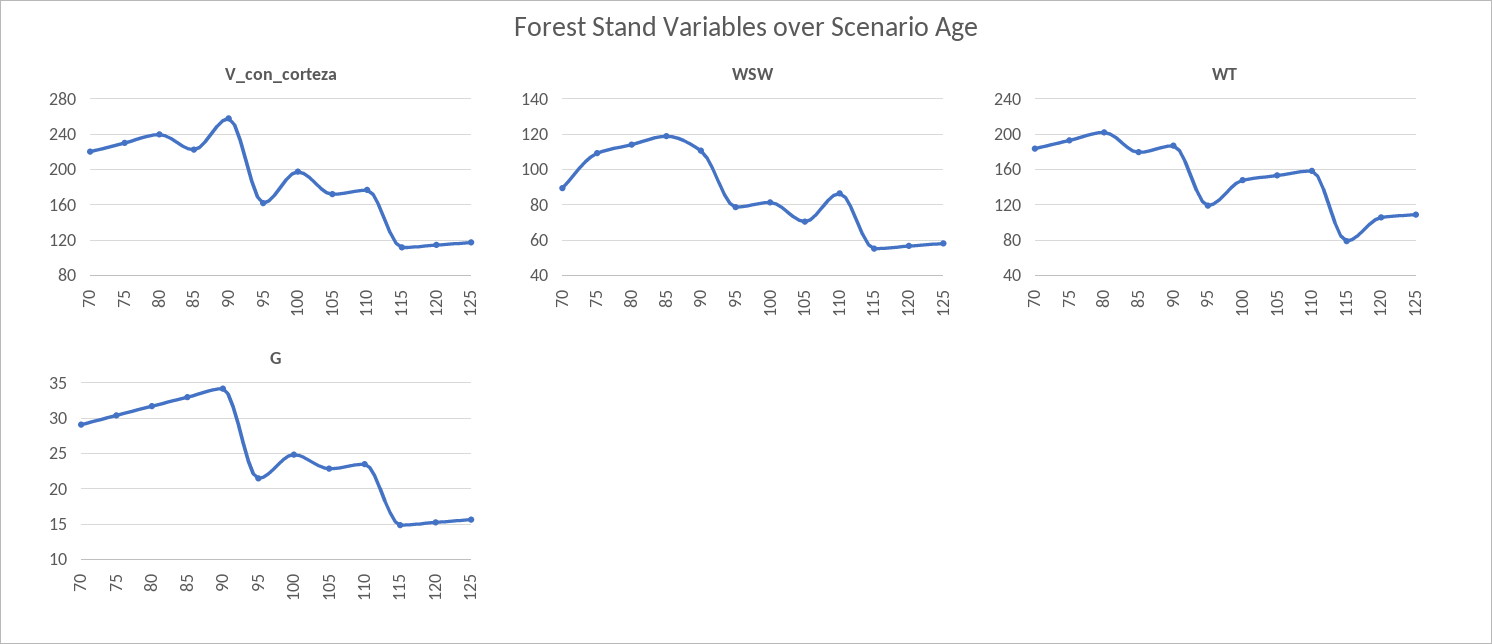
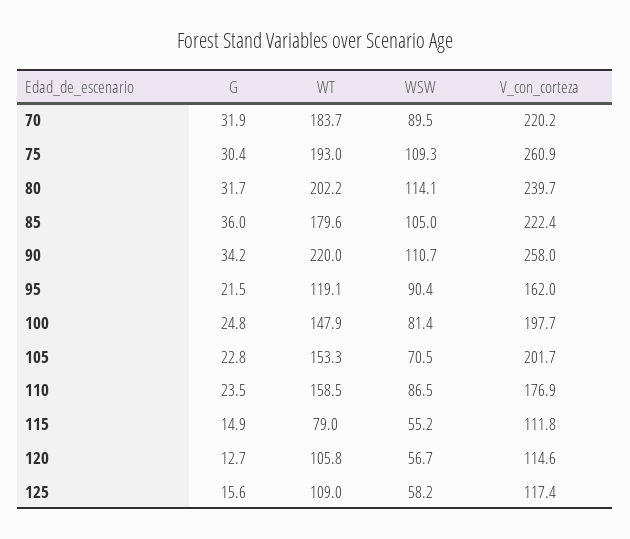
V_con_corteza, 75: 230 -> 260.9
V_con_corteza, 105: 170 -> 201.7
WSW, 85: 120 -> 105
WSW, 95: 80 -> 90.4
WT, 90: 190 -> 220
G, 70: 29 -> 31.9
G, 85: 33 -> 36
G, 120: 15 -> 12.7

